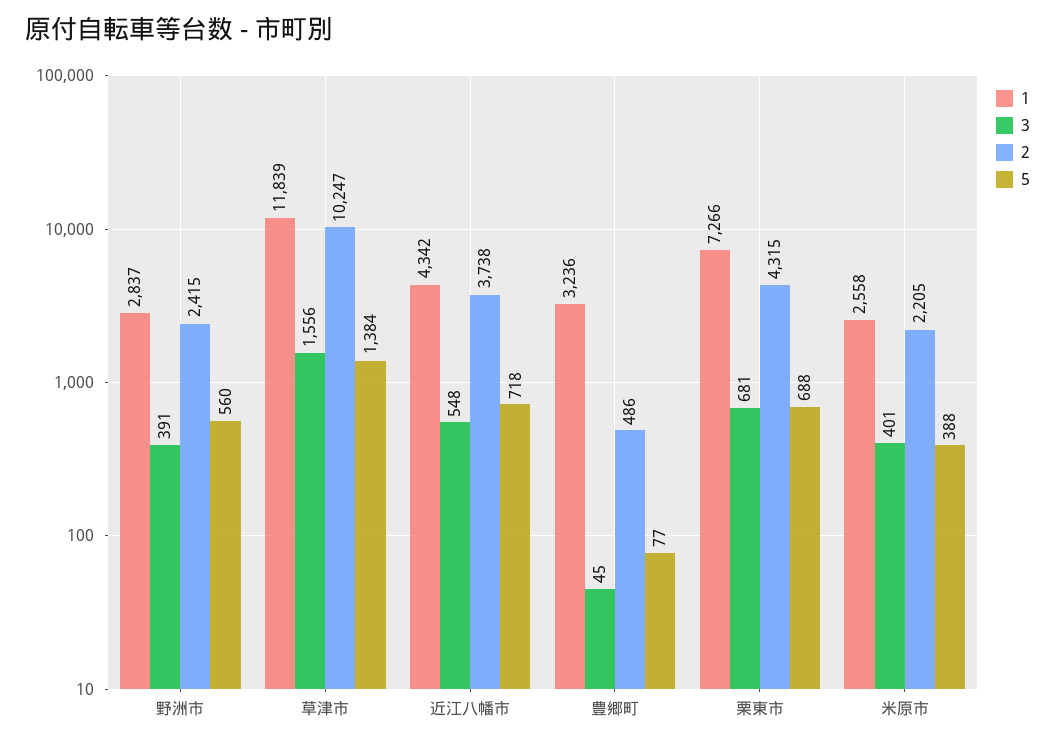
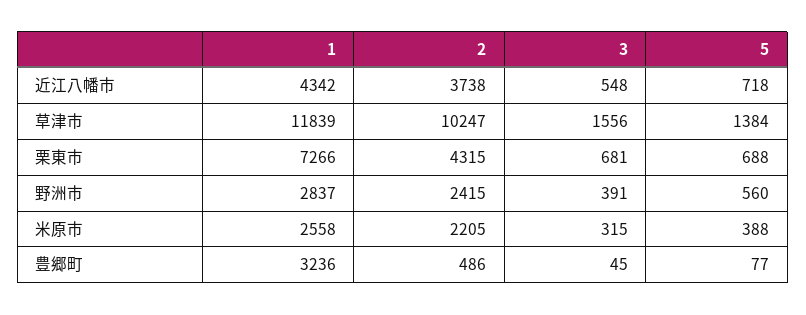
3, 米原市: 401 -> 315

